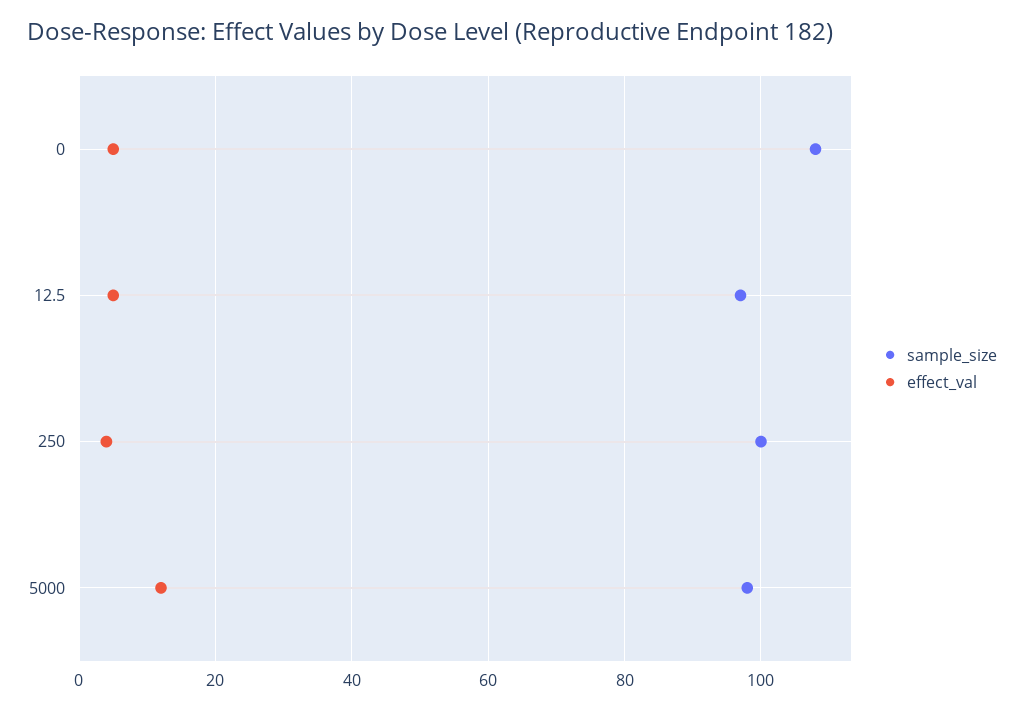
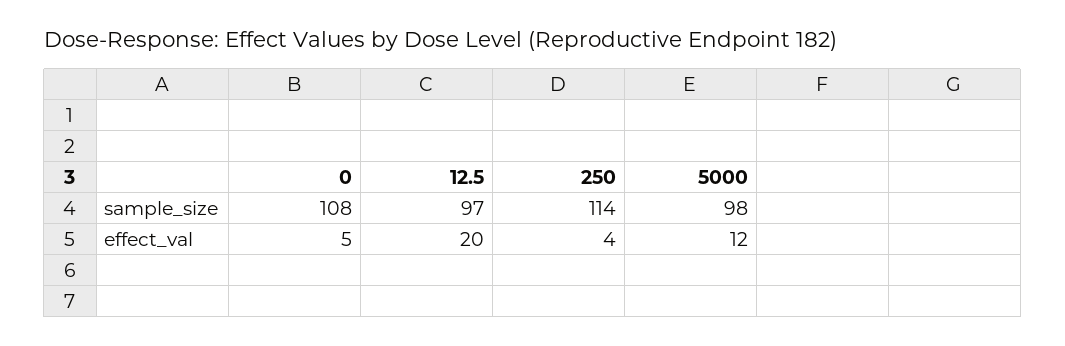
effect_val, 12.5: 5 -> 20
sample_size, 250: 100 -> 114

